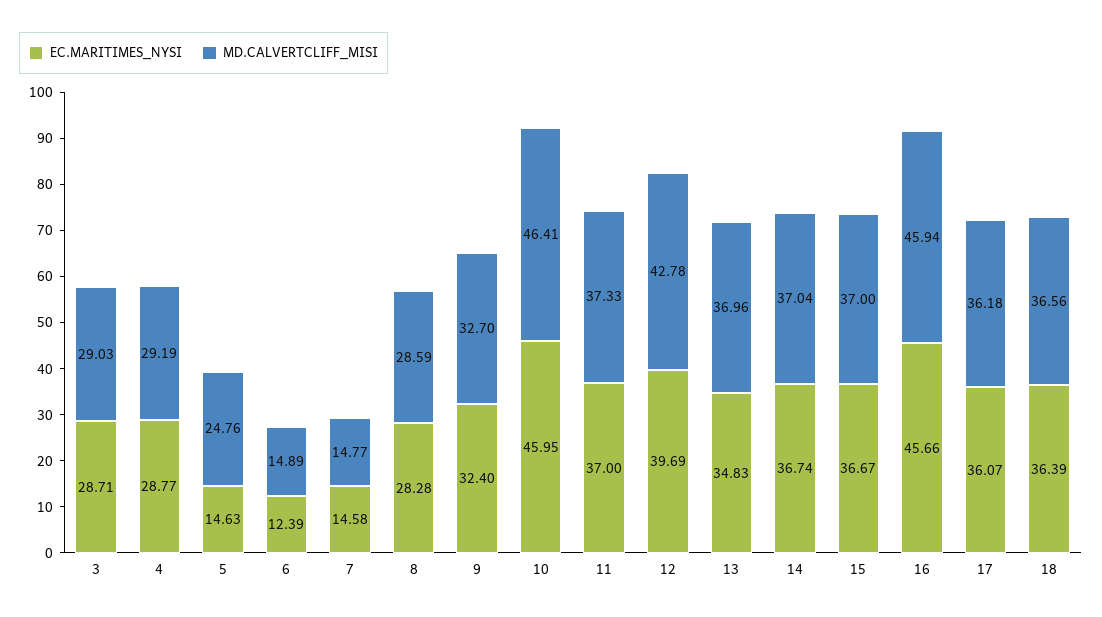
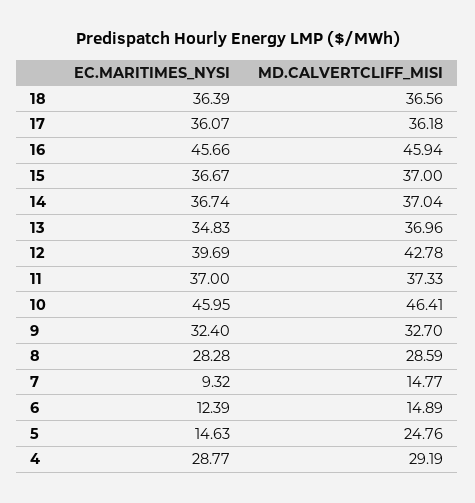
EC.MARITIMES_NYSI, 3: 28.71 -> none
MD.CALVERTCLIFF_MISI, 3: 29.03 -> none
EC.MARITIMES_NYSI, 7: 14.58 -> 9.32

